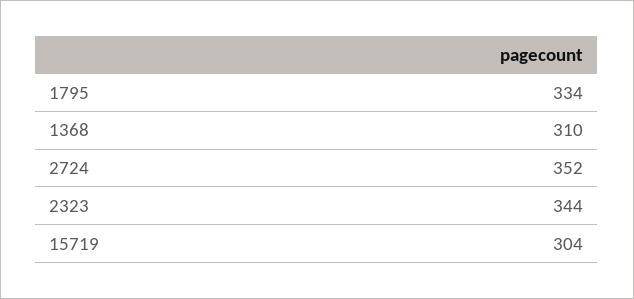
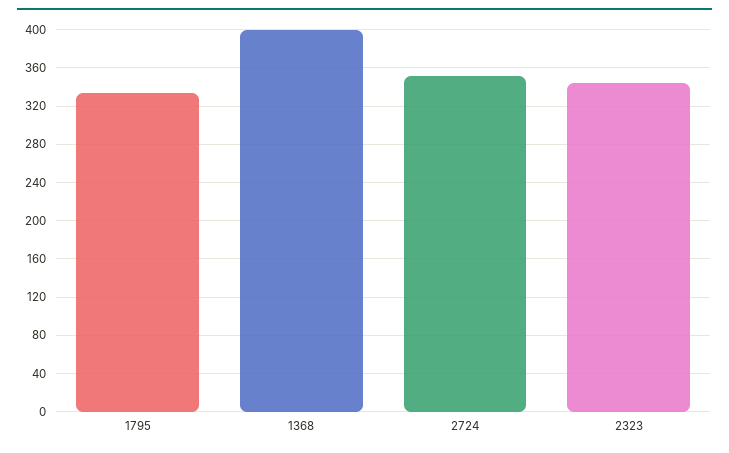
1368: 310 -> 400
15719: 304 -> none

